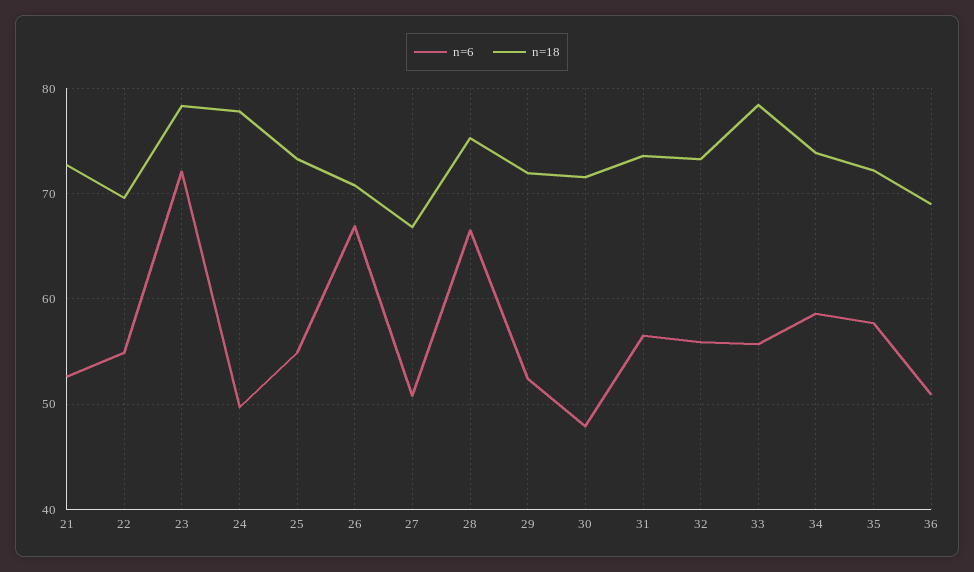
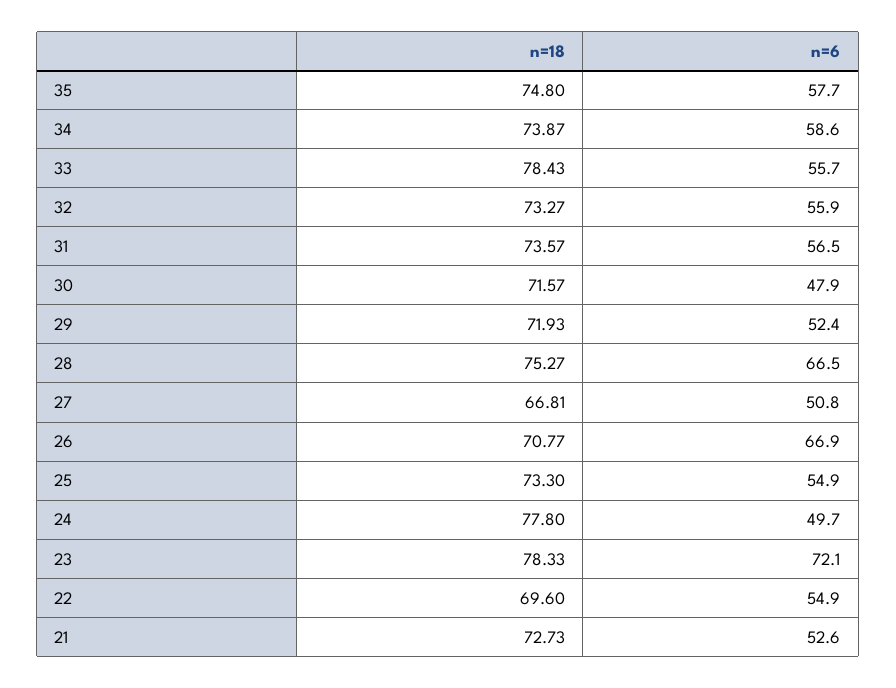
n=18, 35: 72 -> 74.8
n=6, 36: 51 -> none
n=18, 36: 69 -> none

